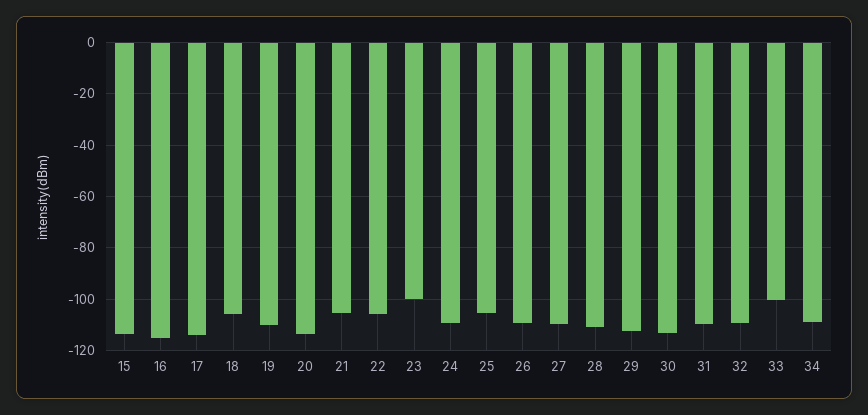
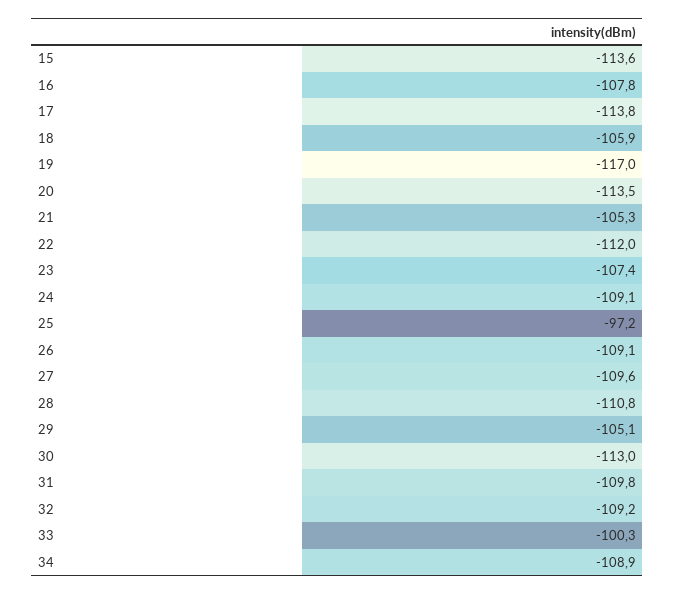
16: -115 -> -107.8
19: -110 -> -117
22: -105 -> -112
23: -100 -> -107.4
25: -105 -> -97.2
29: -112.5 -> -105.1

